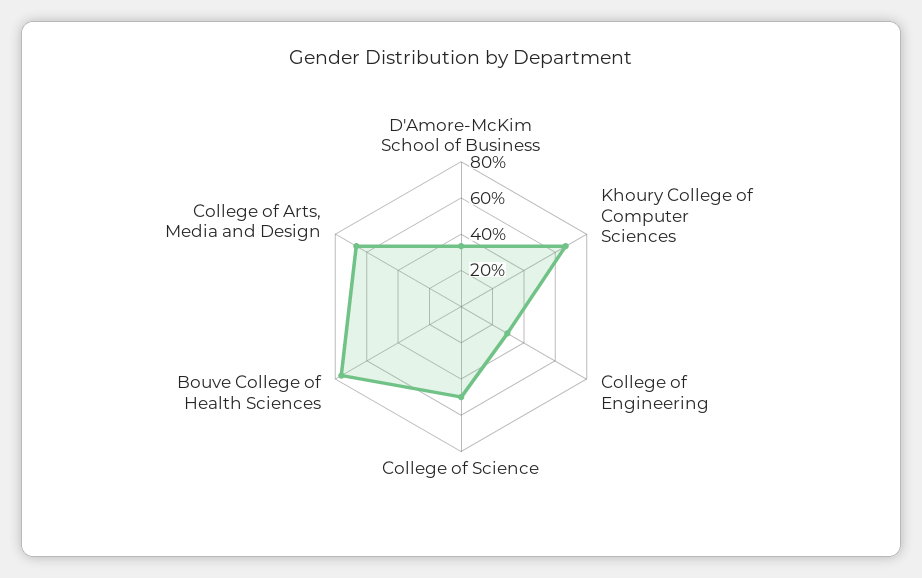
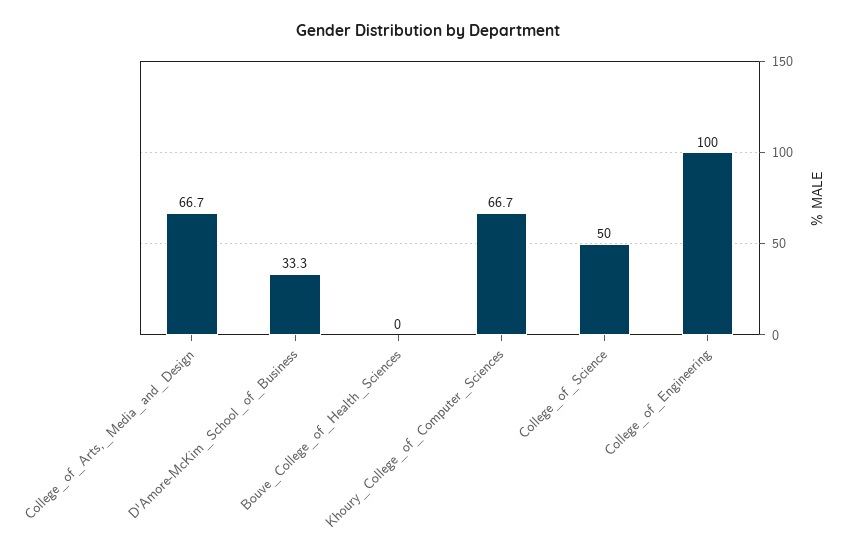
College of Engineering: 30 -> 100
Bouve College of Health Sciences: 75 -> 0

